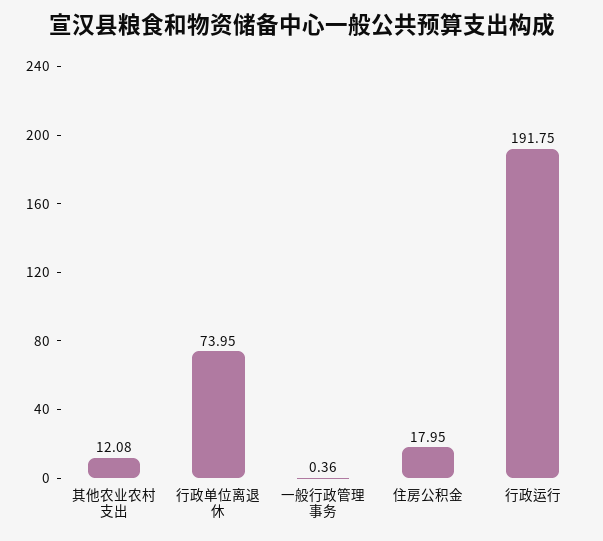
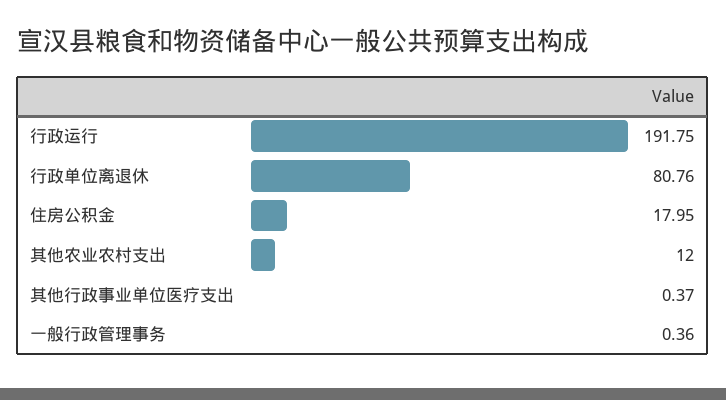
其他农业农村支出: 12.08 -> 12
行政单位离退休: 73.95 -> 80.76
其他行政事业单位医疗支出: none -> 0.37

